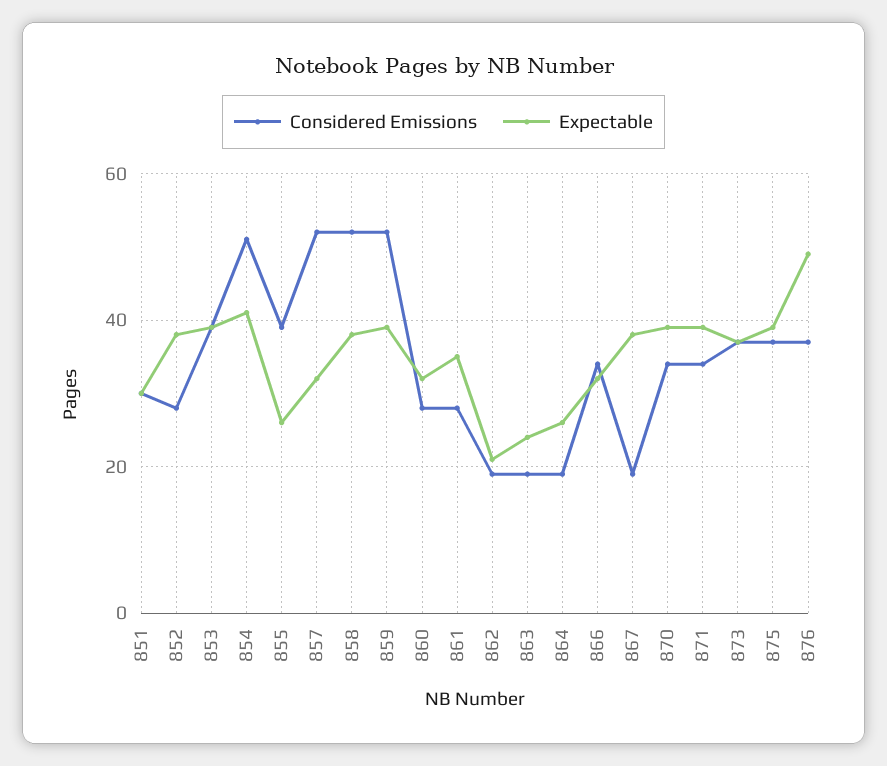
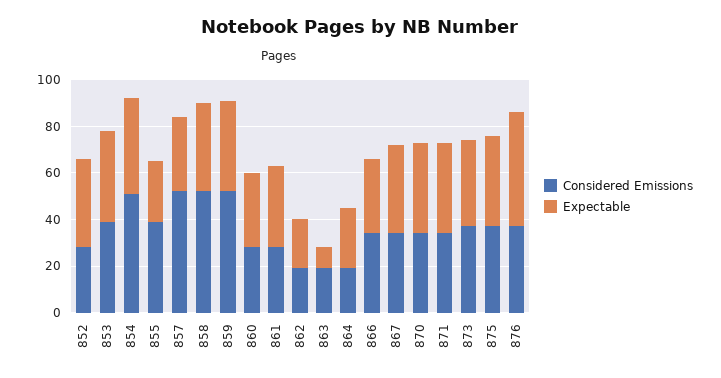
Considered Emissions, 851: 30 -> none
Expectable, 851: 30 -> none
Expectable, 863: 25 -> 10
Considered Emissions, 867: 20 -> 35

